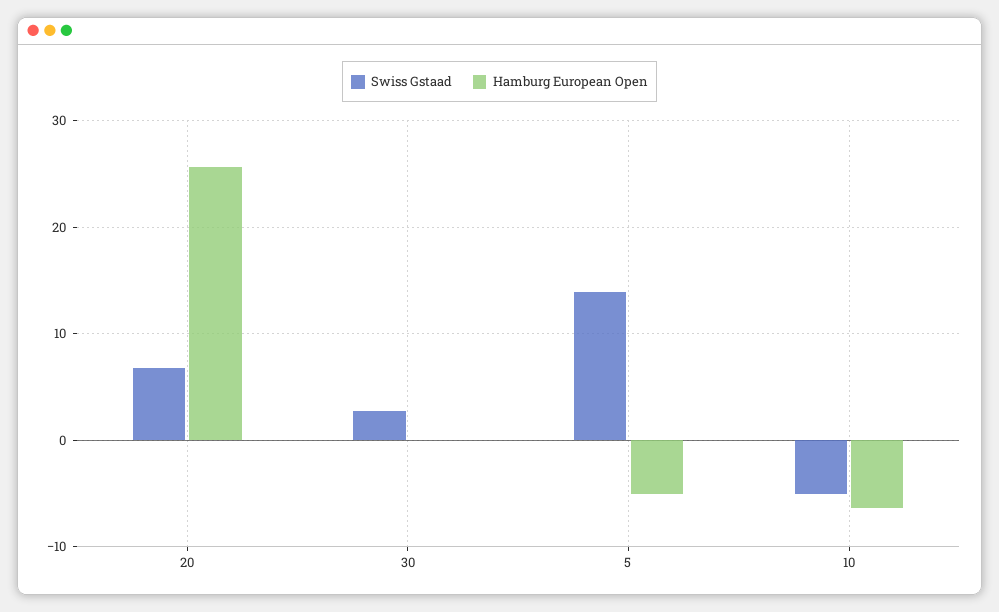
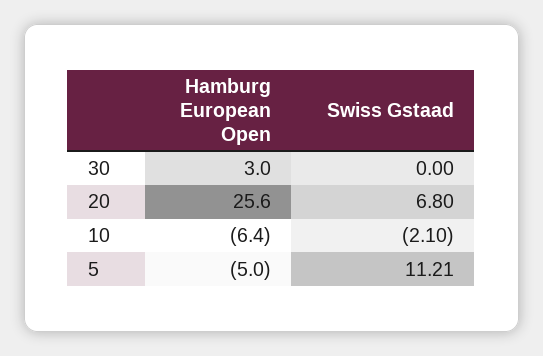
Swiss Gstaad, 30: 3 -> 0
Hamburg European Open, 30: 0 -> 3
Swiss Gstaad, 5: 14 -> 11.21
Swiss Gstaad, 10: -5 -> -2.1

